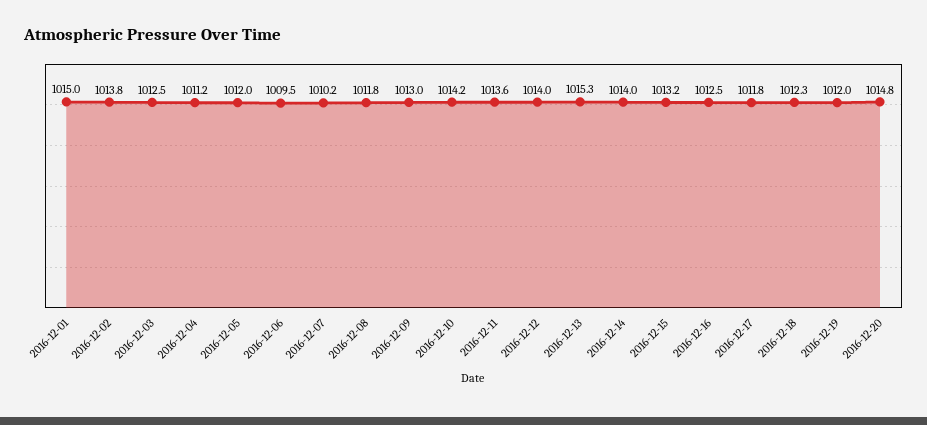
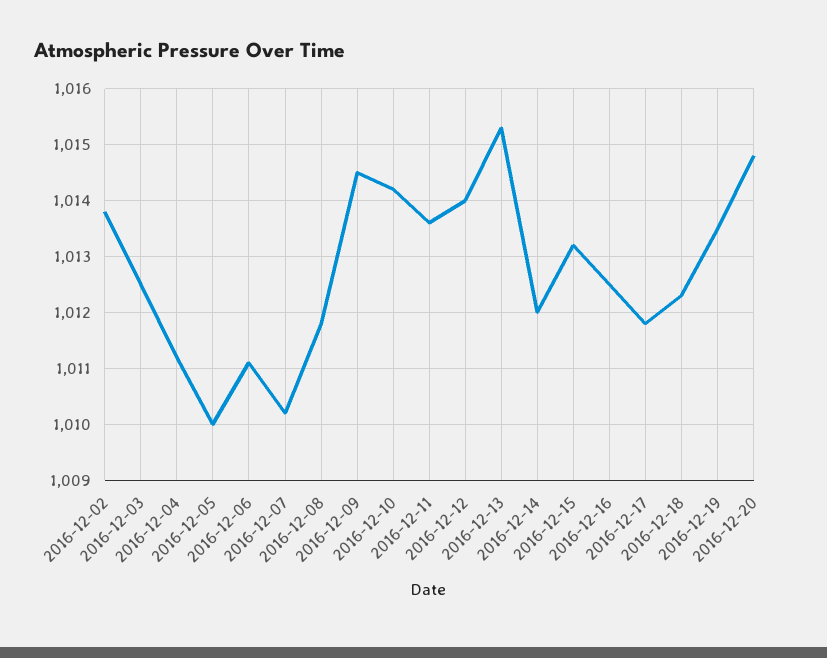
2016-12-01: 1015 -> none
2016-12-05: 1012 -> 1010
2016-12-06: 1009.5 -> 1011
2016-12-09: 1013 -> 1014.5
2016-12-14: 1014 -> 1012
2016-12-19: 1012 -> 1013.5

